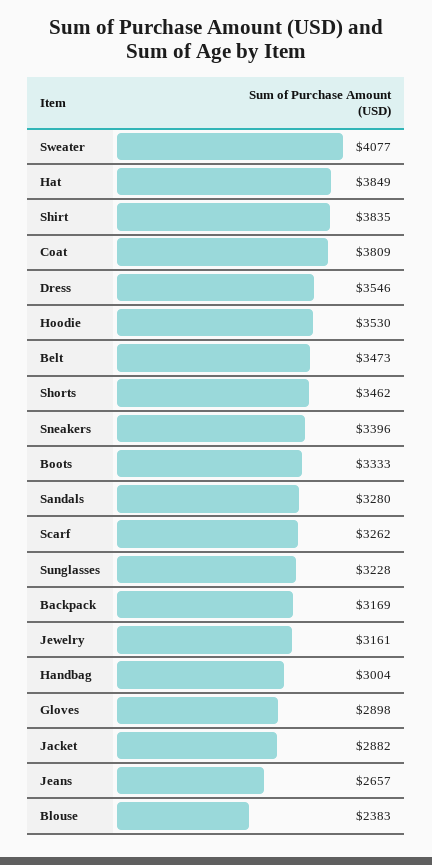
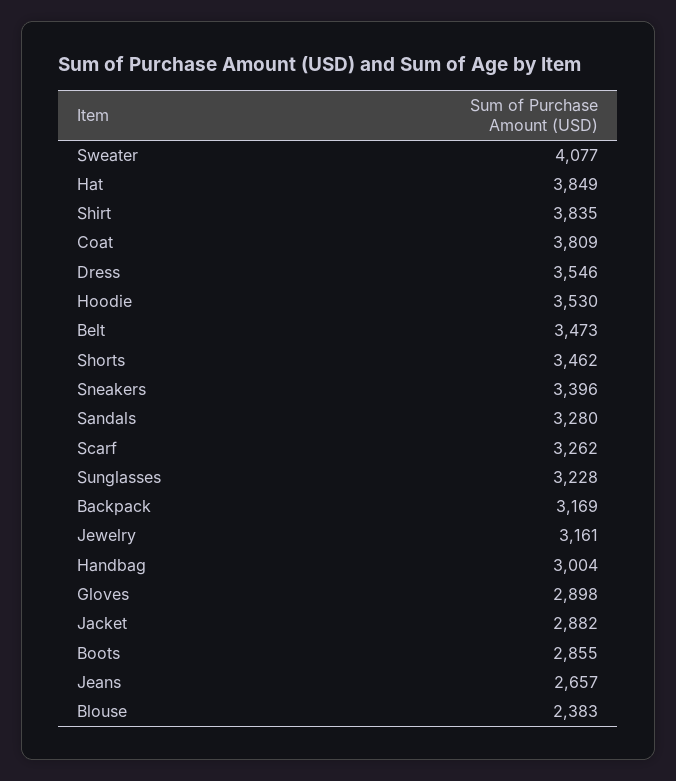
Boots: 3333 -> 2855

